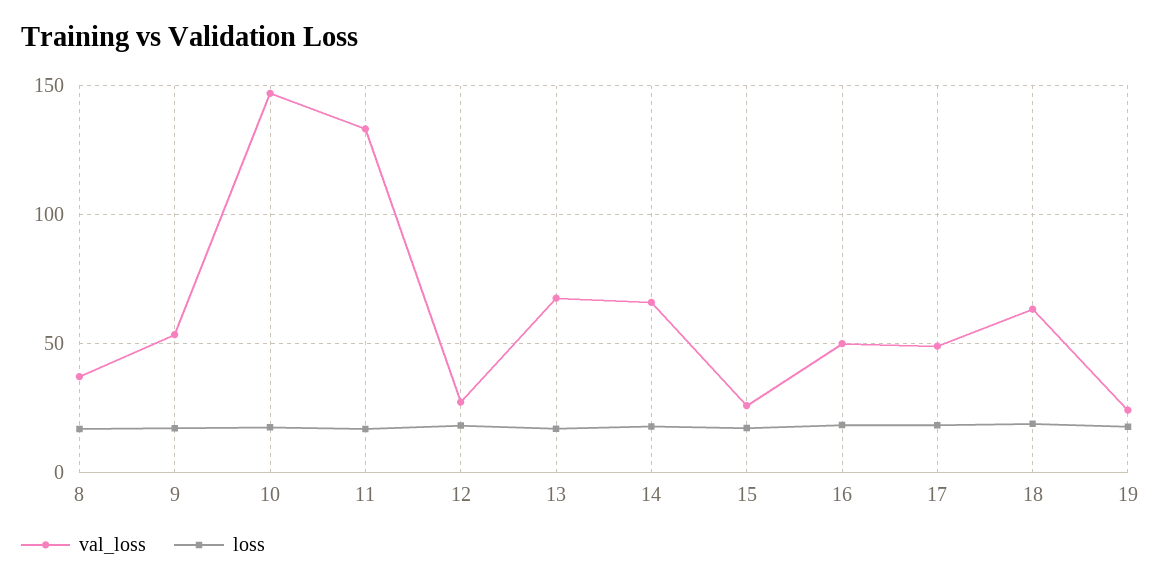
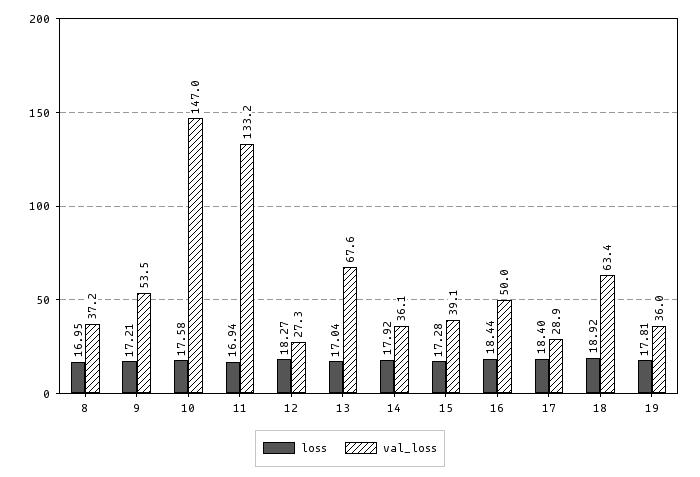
val_loss, 14: 65 -> 36.1
val_loss, 15: 25 -> 39.1
val_loss, 17: 50 -> 28.9
val_loss, 19: 25 -> 36

